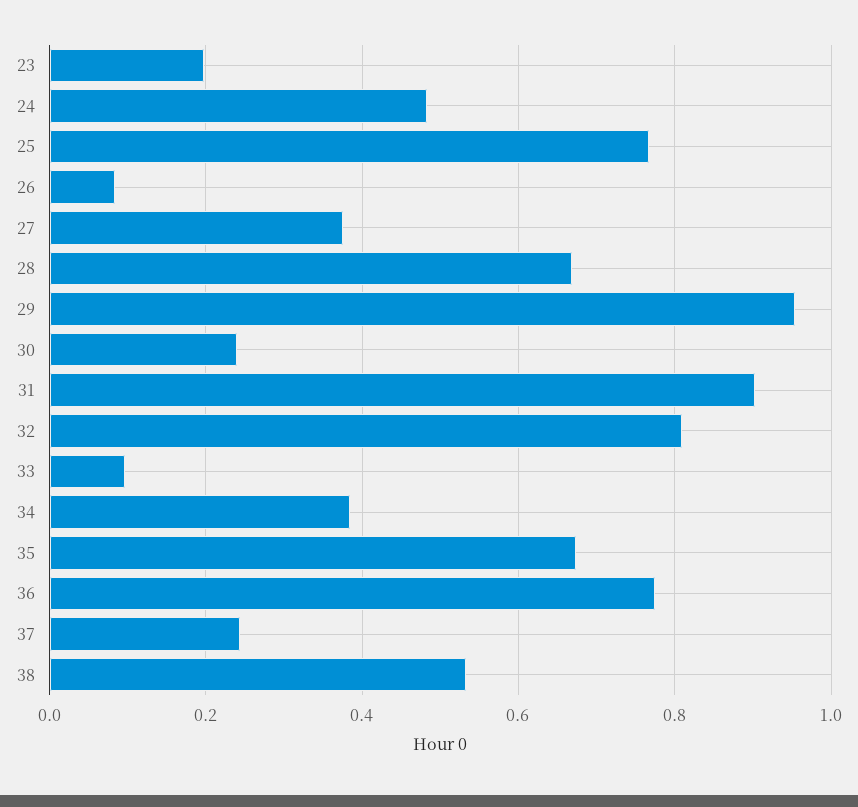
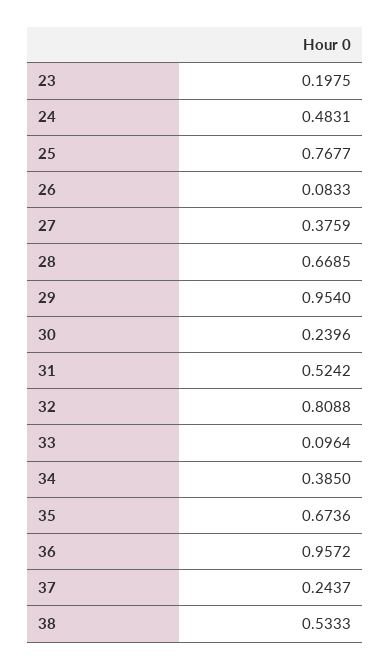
31: 0.9 -> 0.5242
36: 0.78 -> 0.9572

